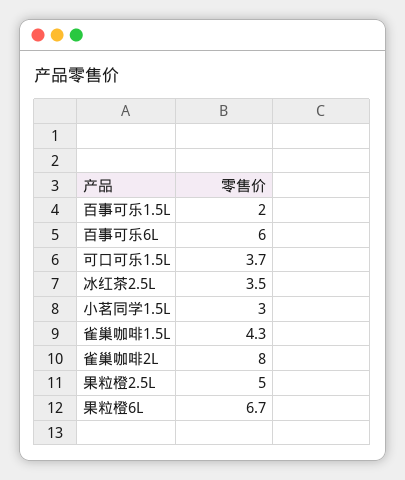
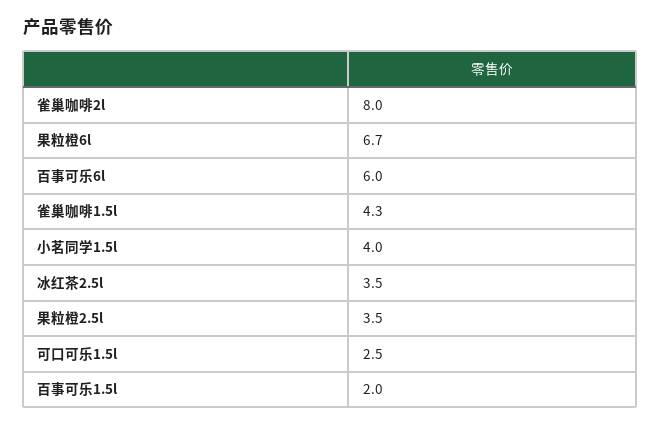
可口可乐1.5L: 3.7 -> 2.5
小茗同学1.5L: 3 -> 4
果粒橙2.5L: 5 -> 3.5

